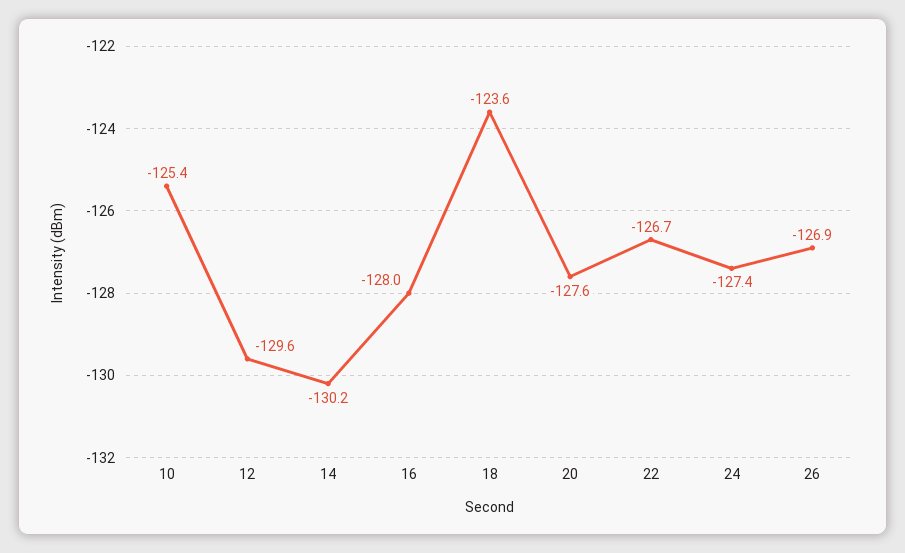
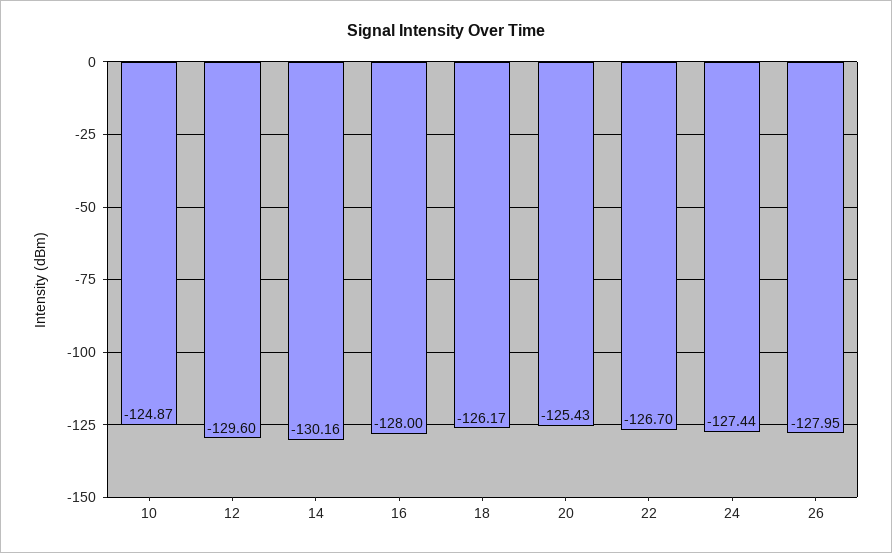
10: -125.4 -> -124.87
18: -123.6 -> -126.17
20: -127.6 -> -125.43
26: -126.9 -> -127.95

